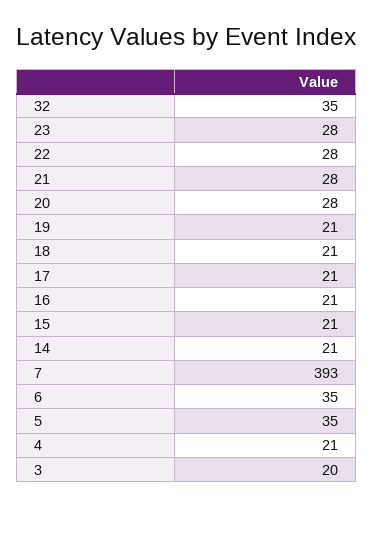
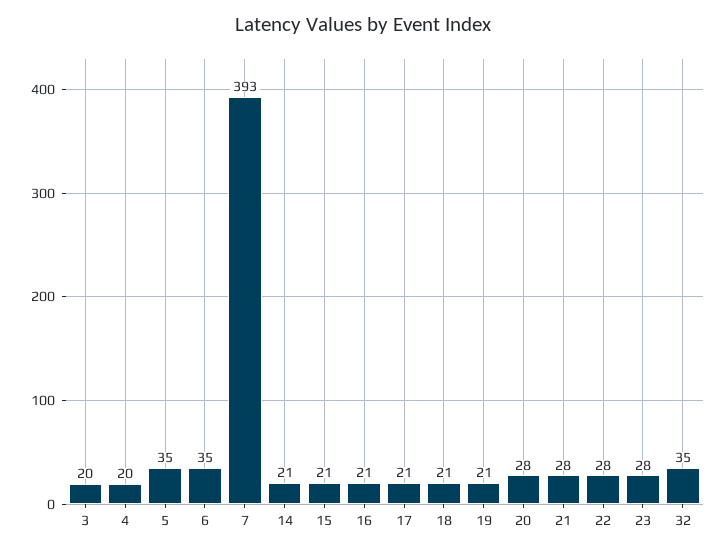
4: 21 -> 20

